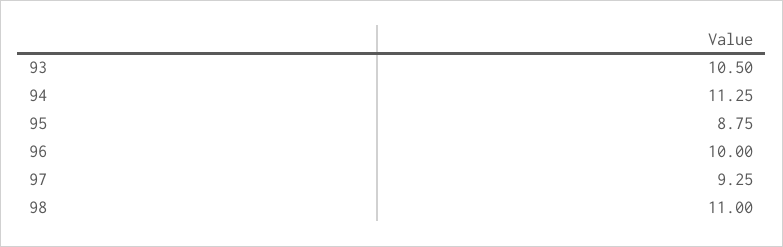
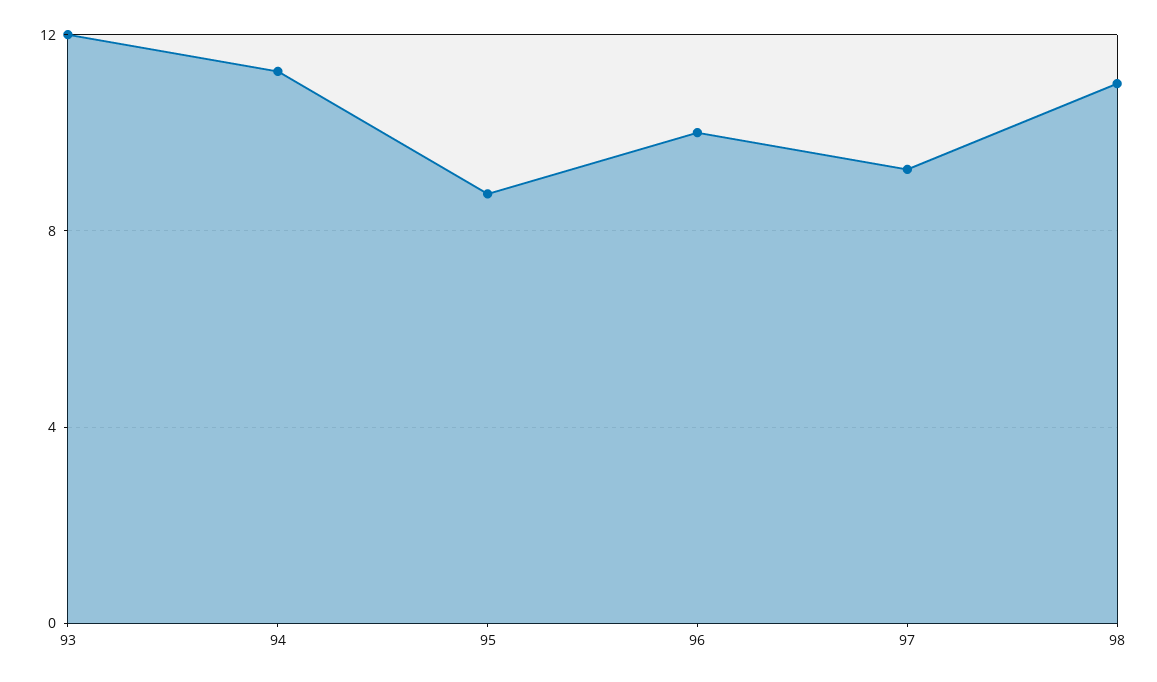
93: 10.5 -> 12

